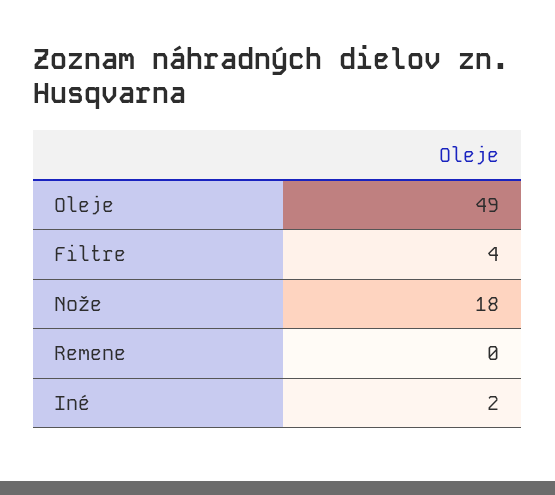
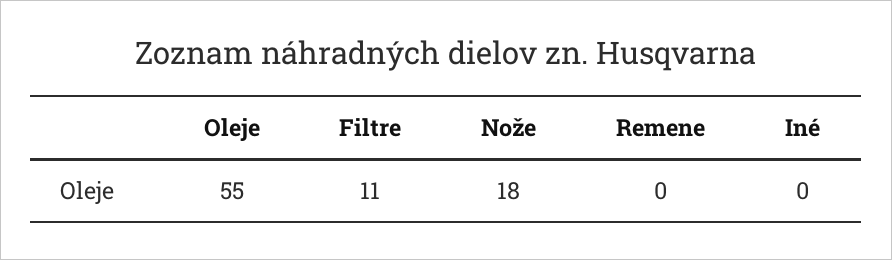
Oleje: 49 -> 55
Filtre: 4 -> 11
Iné: 2 -> 0

